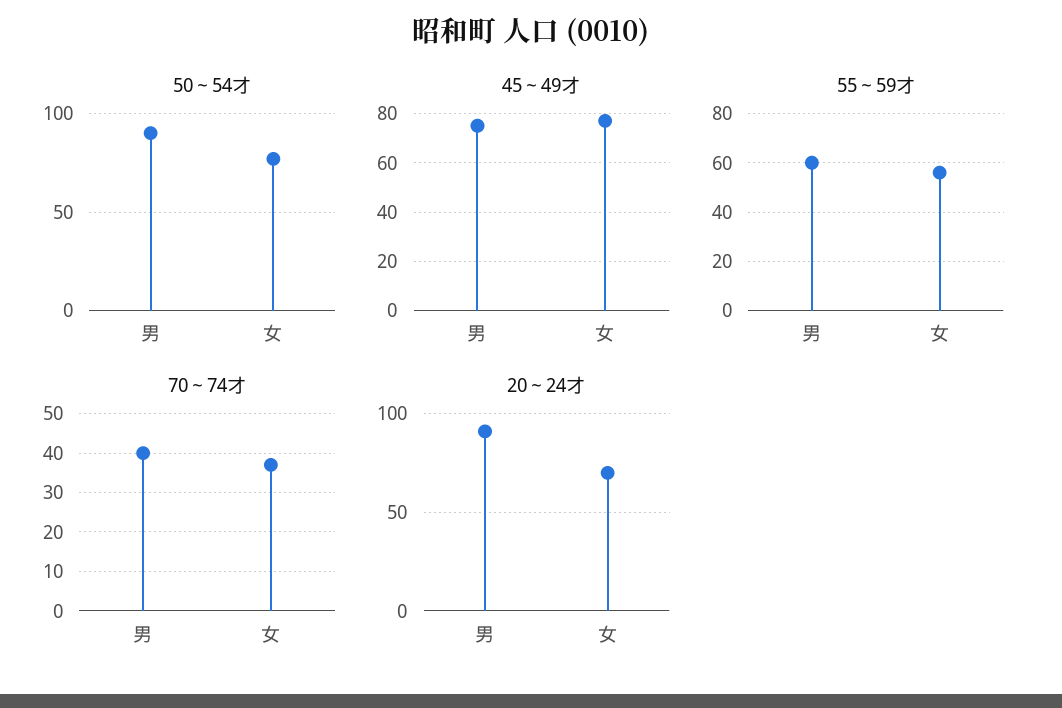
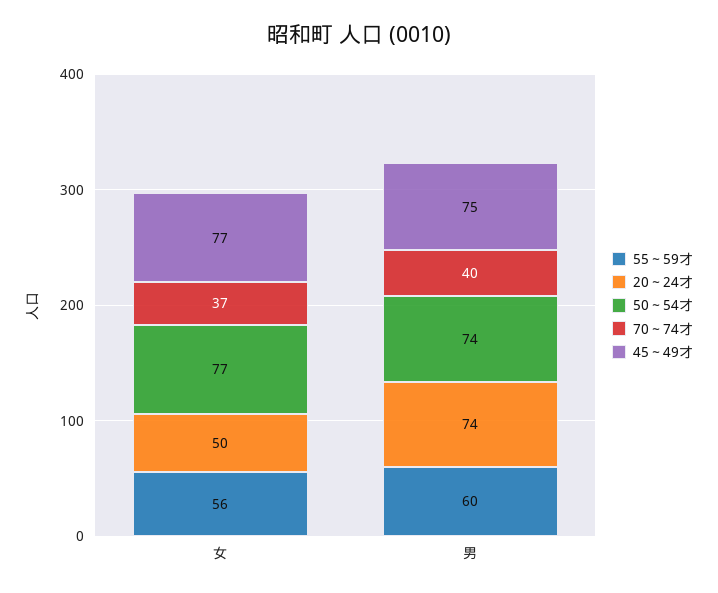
50～54才, 男: 90 -> 74
20～24才, 男: 90 -> 74
20～24才, 女: 70 -> 50

